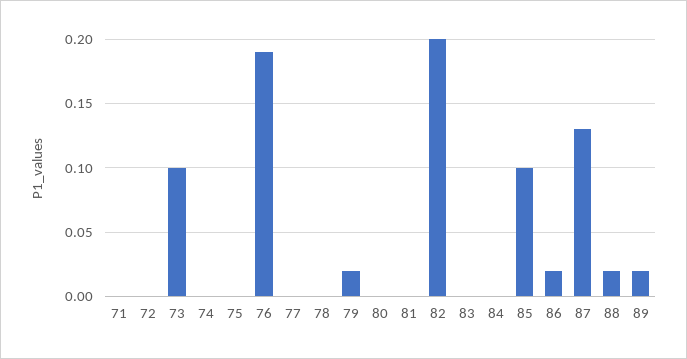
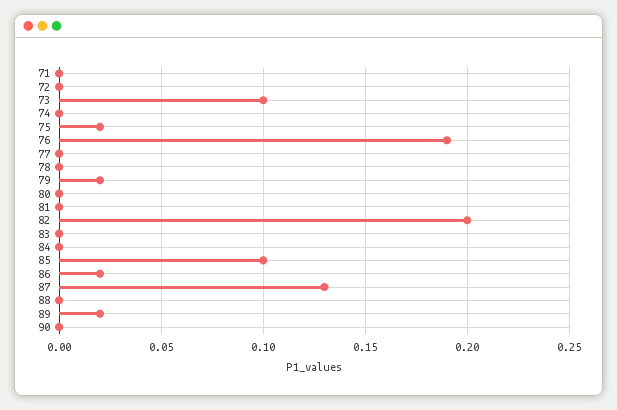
75: 0 -> 0.02
88: 0.02 -> 0
90: none -> 0

